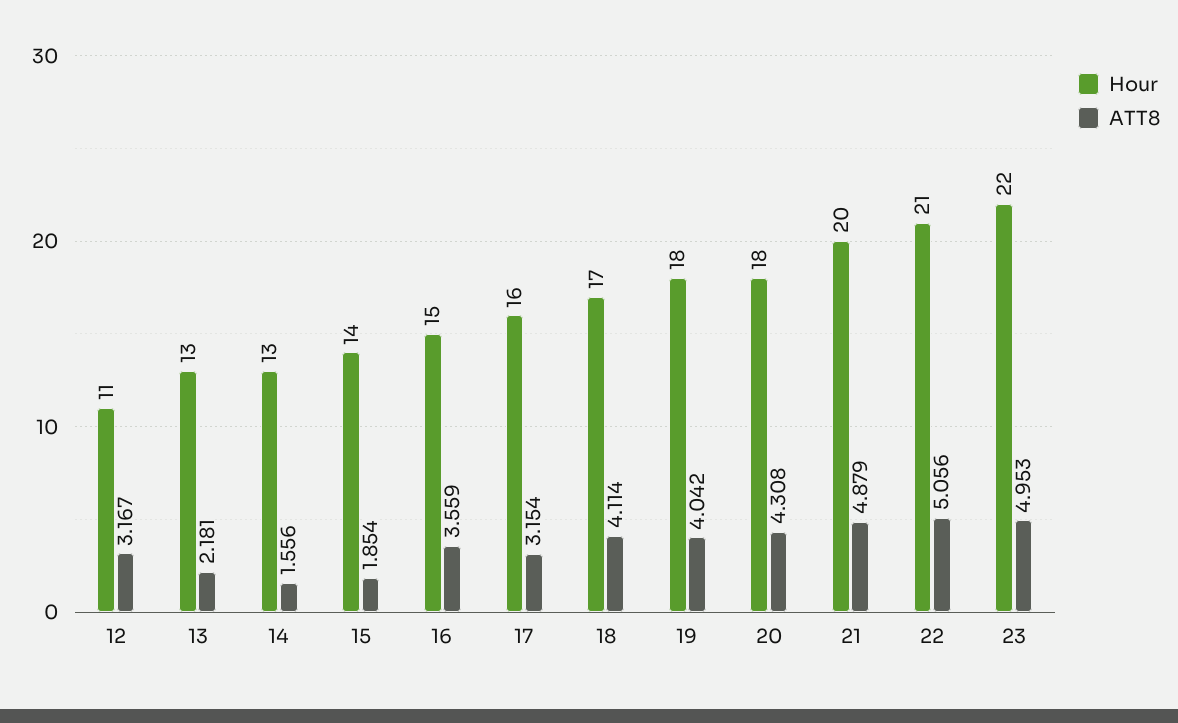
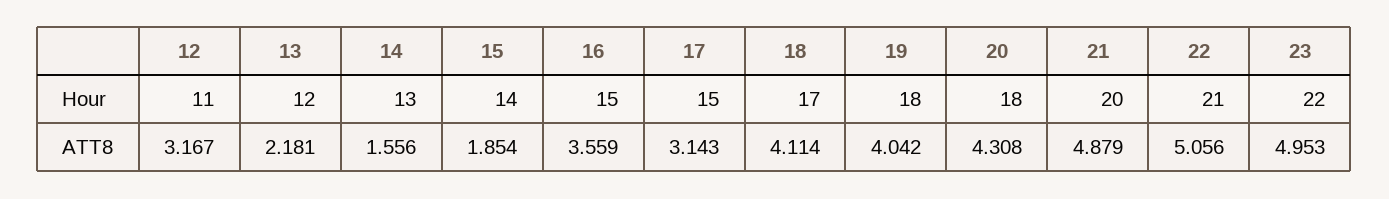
Hour, 13: 13 -> 12
Hour, 17: 16 -> 15
ATT8, 17: 3.154 -> 3.143

